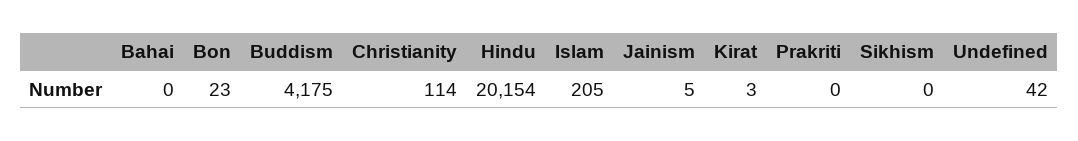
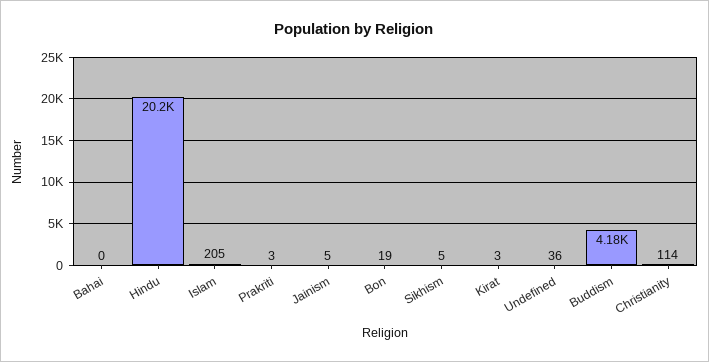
Bon: 23 -> 19
Prakriti: 0 -> 3
Sikhism: 0 -> 5
Undefined: 42 -> 36

